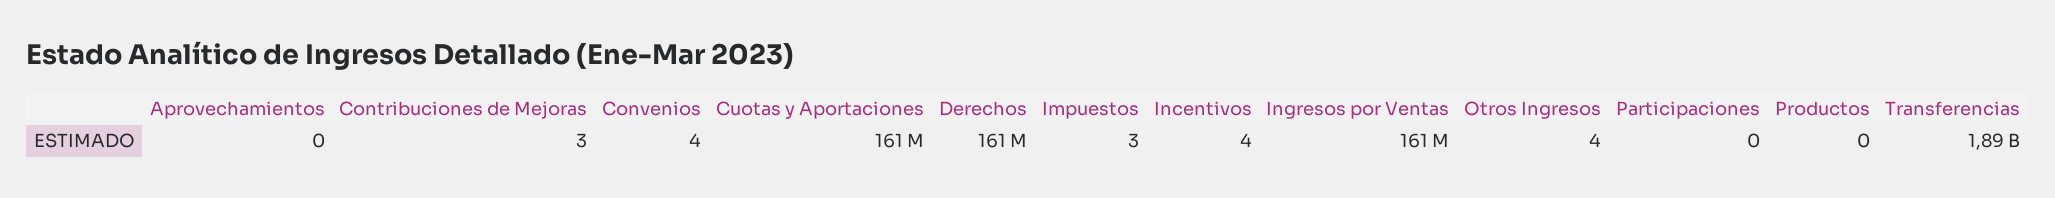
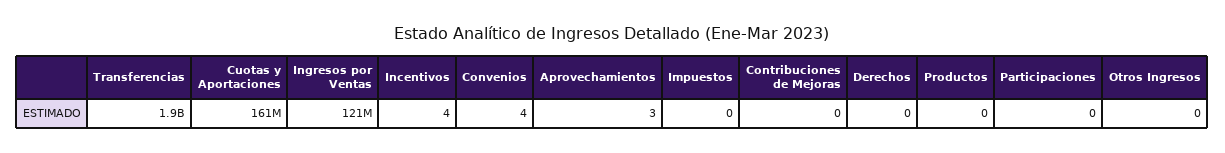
Aprovechamientos: 0 -> 3
Contribuciones de Mejoras: 3 -> 0
Derechos: 161000000 -> 0
Impuestos: 3 -> 0
Ingresos por Ventas: 161000000 -> 121000000
Otros Ingresos: 4 -> 0

